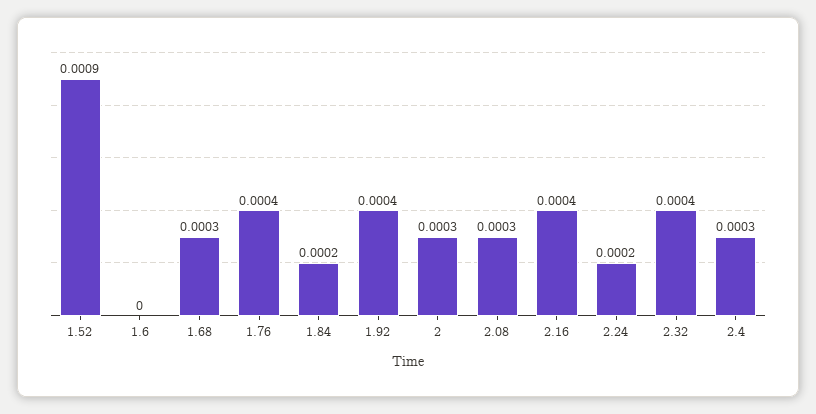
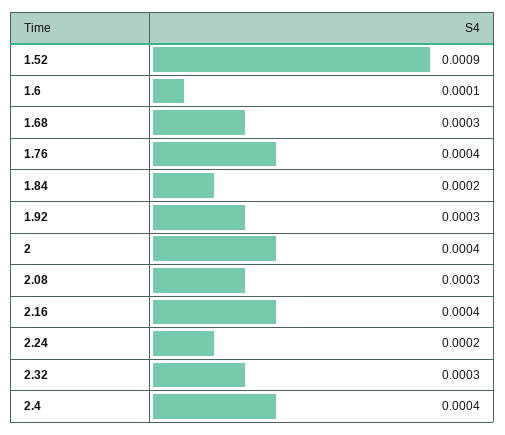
1.6: 0 -> 0.0001
1.92: 0.0004 -> 0.0003
2: 0.0003 -> 0.0004
2.32: 0.0004 -> 0.0003
2.4: 0.0003 -> 0.0004

